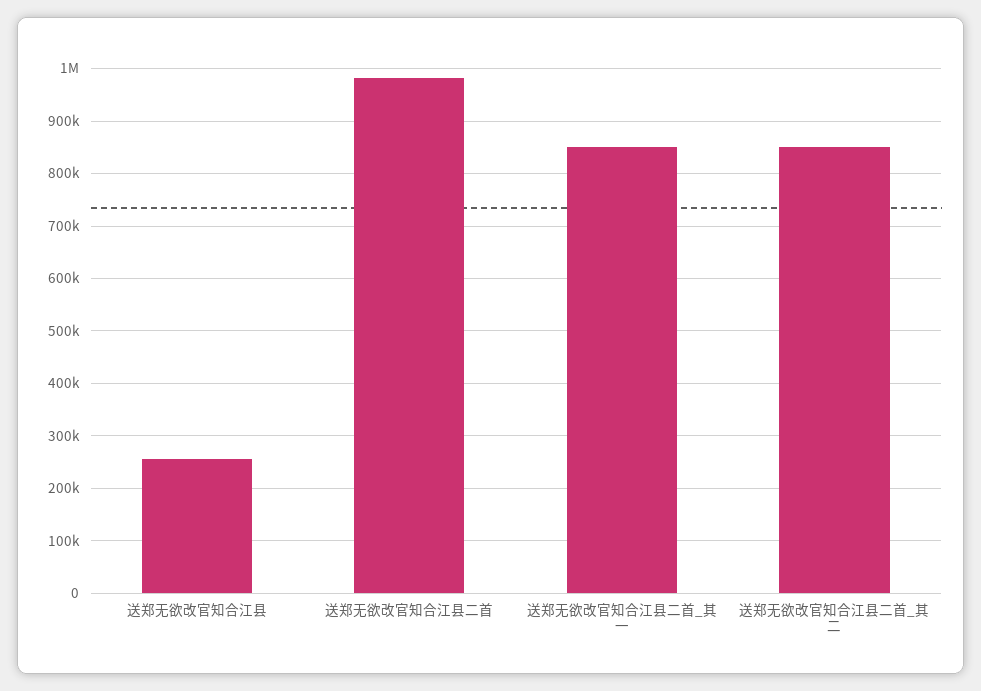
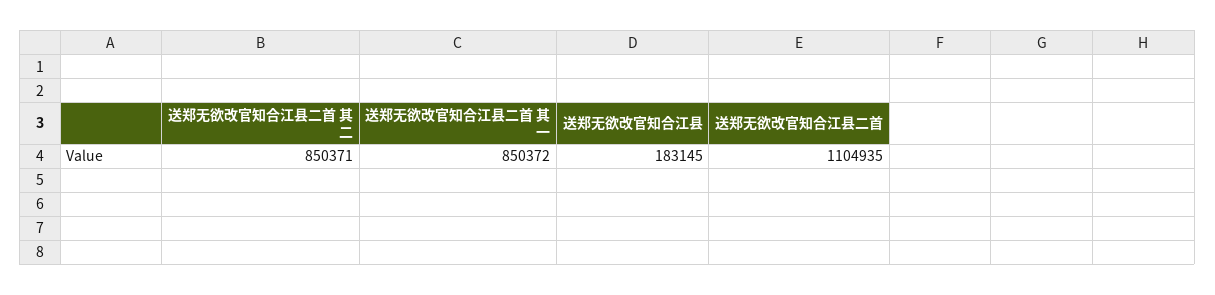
送郑无欲改官知合江县: 260000 -> 183145
送郑无欲改官知合江县二首: 980000 -> 1104935

